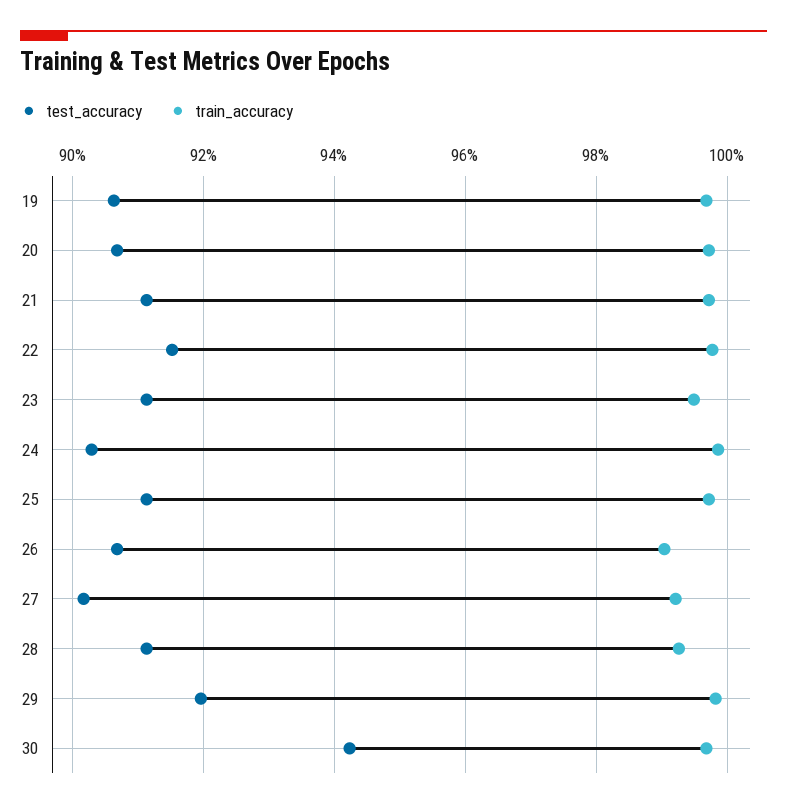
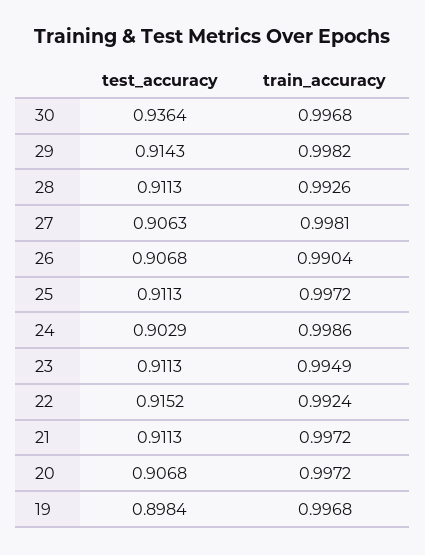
test_accuracy, 19: 0.906 -> 0.8984
train_accuracy, 22: 0.998 -> 0.9924
test_accuracy, 27: 0.902 -> 0.9063
train_accuracy, 27: 0.992 -> 0.9981
test_accuracy, 29: 0.92 -> 0.9143
test_accuracy, 30: 0.942 -> 0.9364

